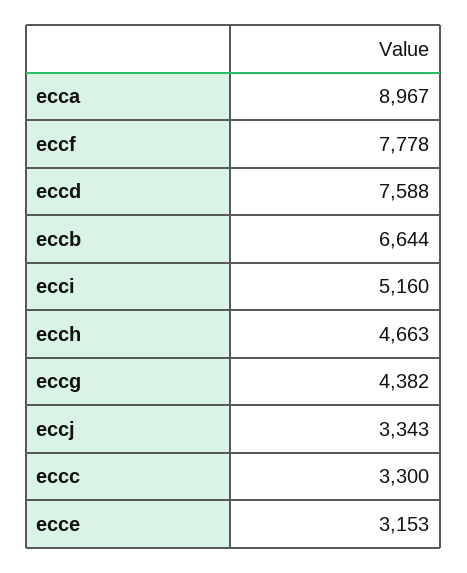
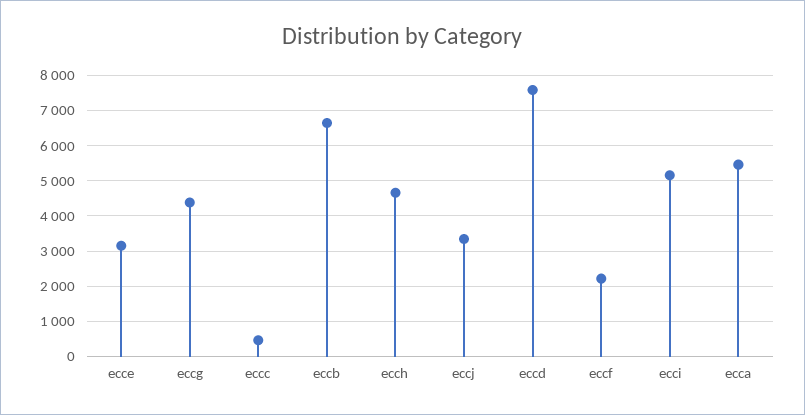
ecca: 8967 -> 5400
eccf: 7778 -> 2200
eccc: 3300 -> 400

